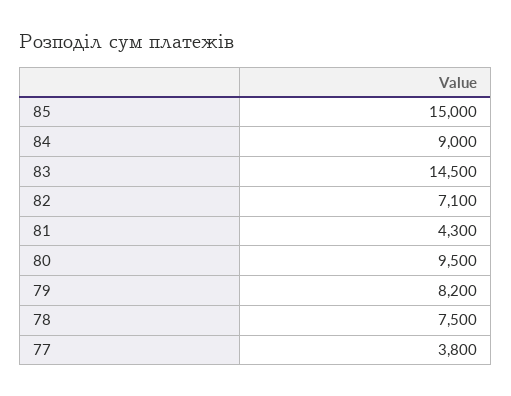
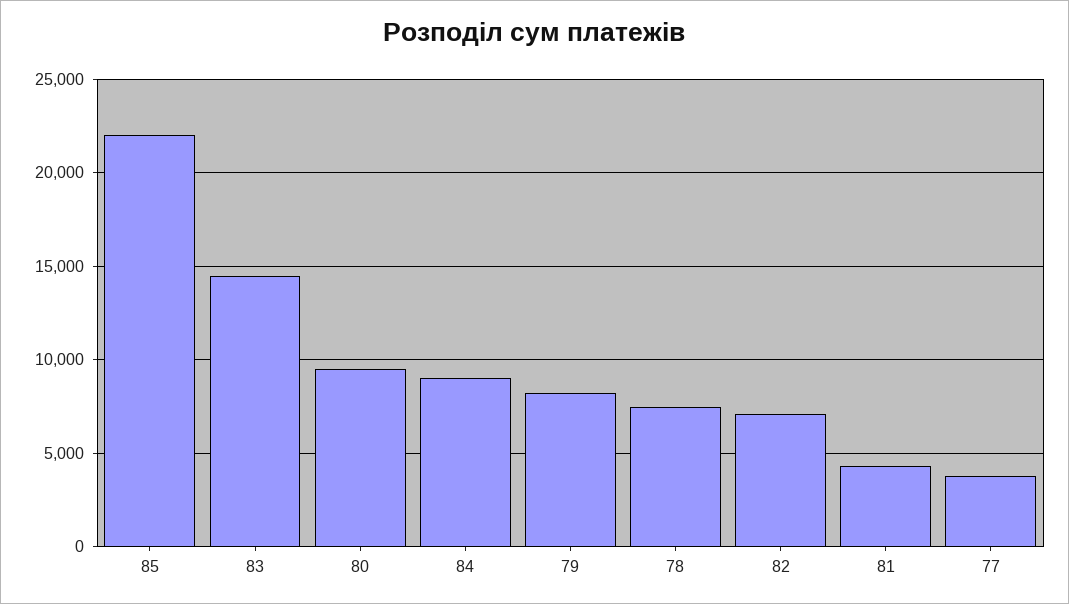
85: 15000 -> 22000

